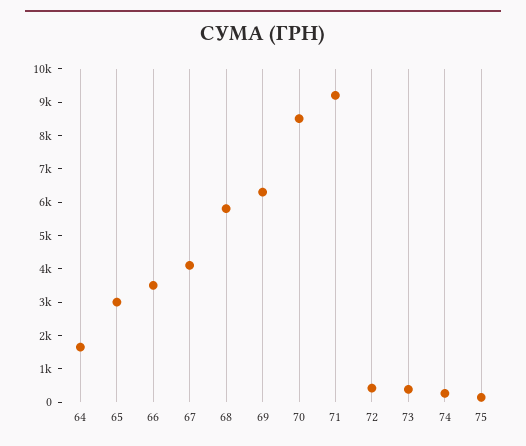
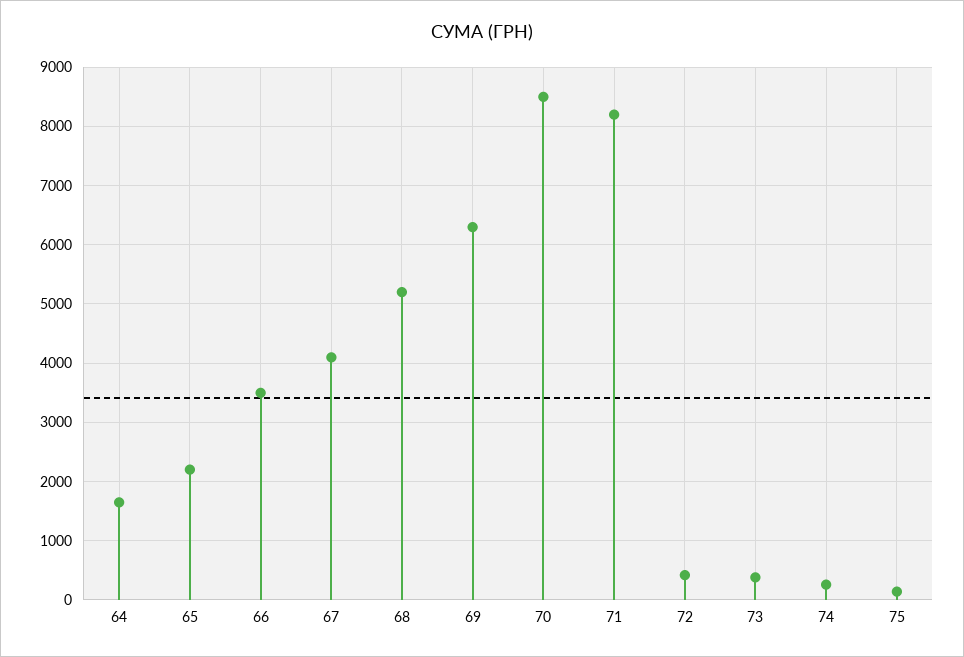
65: 3000 -> 2200
68: 5750 -> 5200
71: 9250 -> 8200

